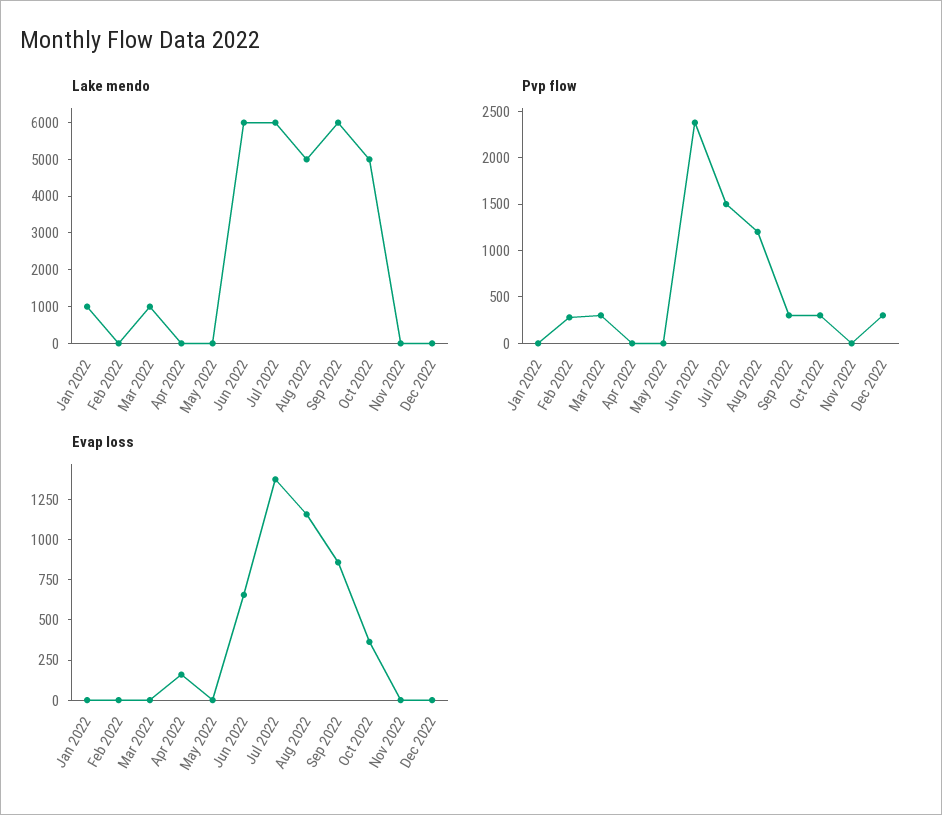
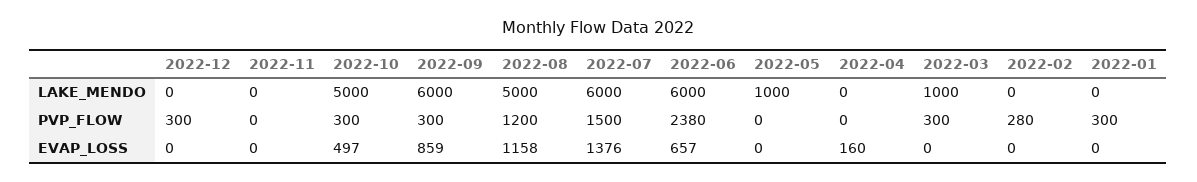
Lake mendo, Jan 2022: 1000 -> 0
Lake mendo, May 2022: 0 -> 1000
Pvp flow, Jan 2022: 0 -> 300
Evap loss, Oct 2022: 350 -> 497

